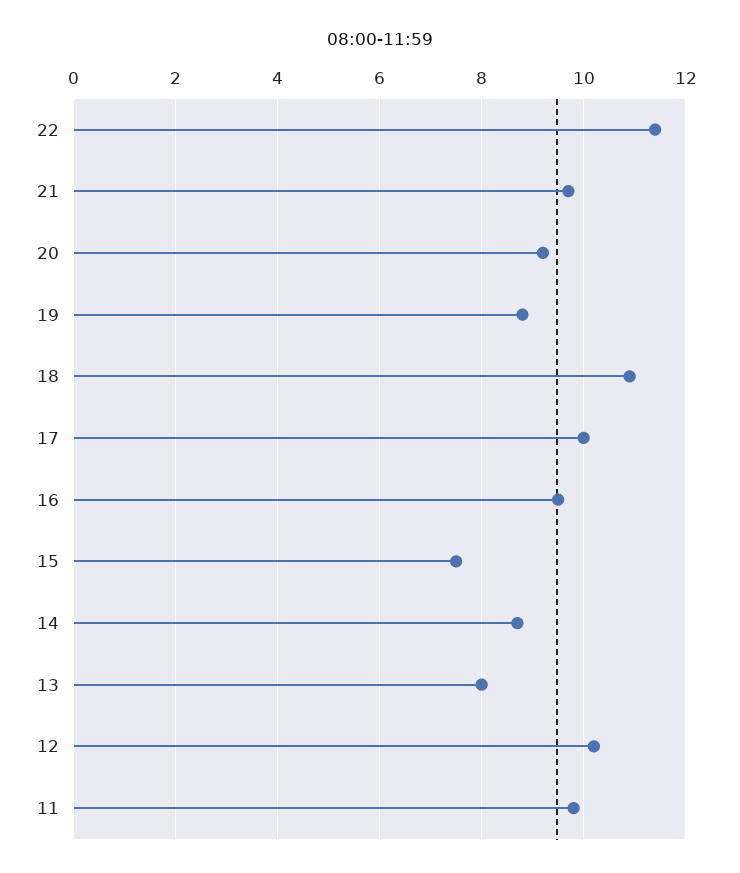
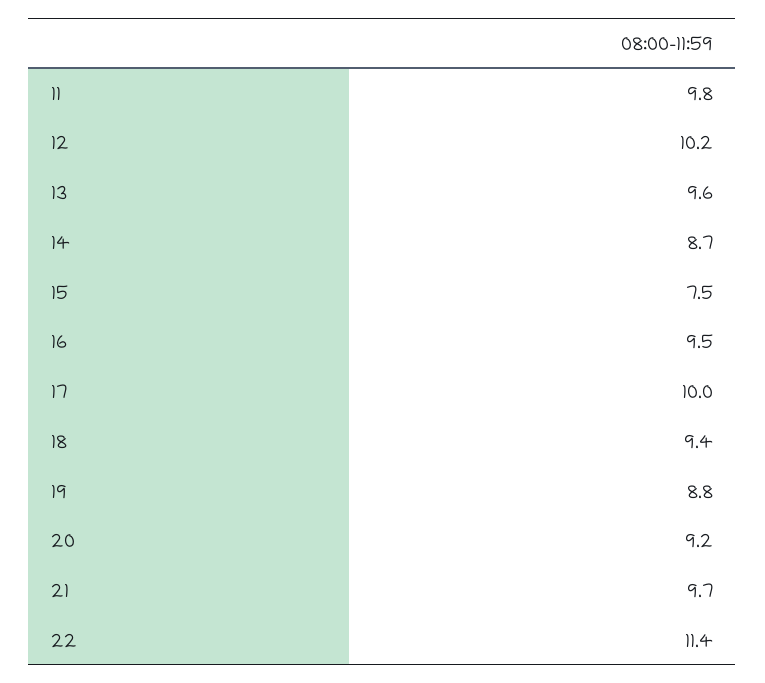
18: 11 -> 9.4
13: 8 -> 9.6

